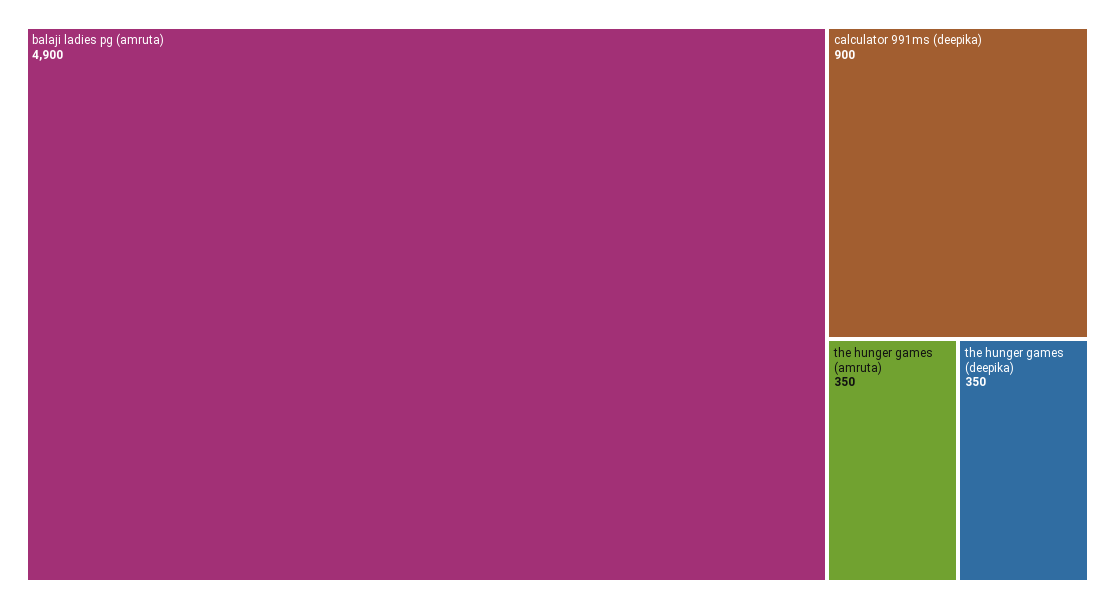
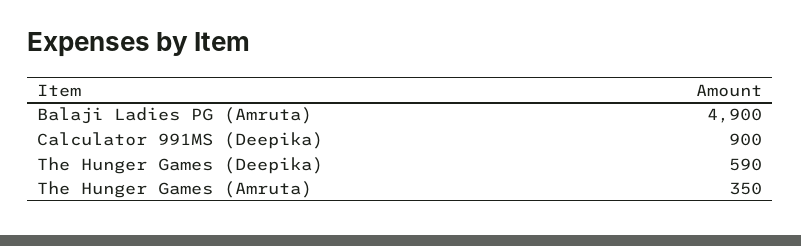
the hunger games (deepika): 350 -> 590

